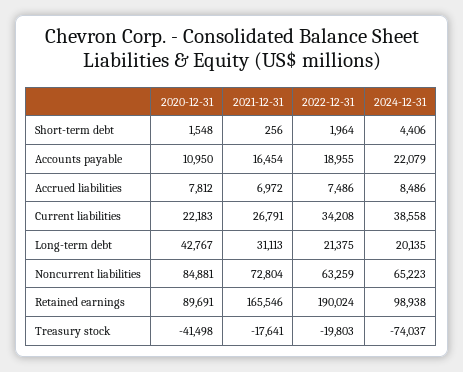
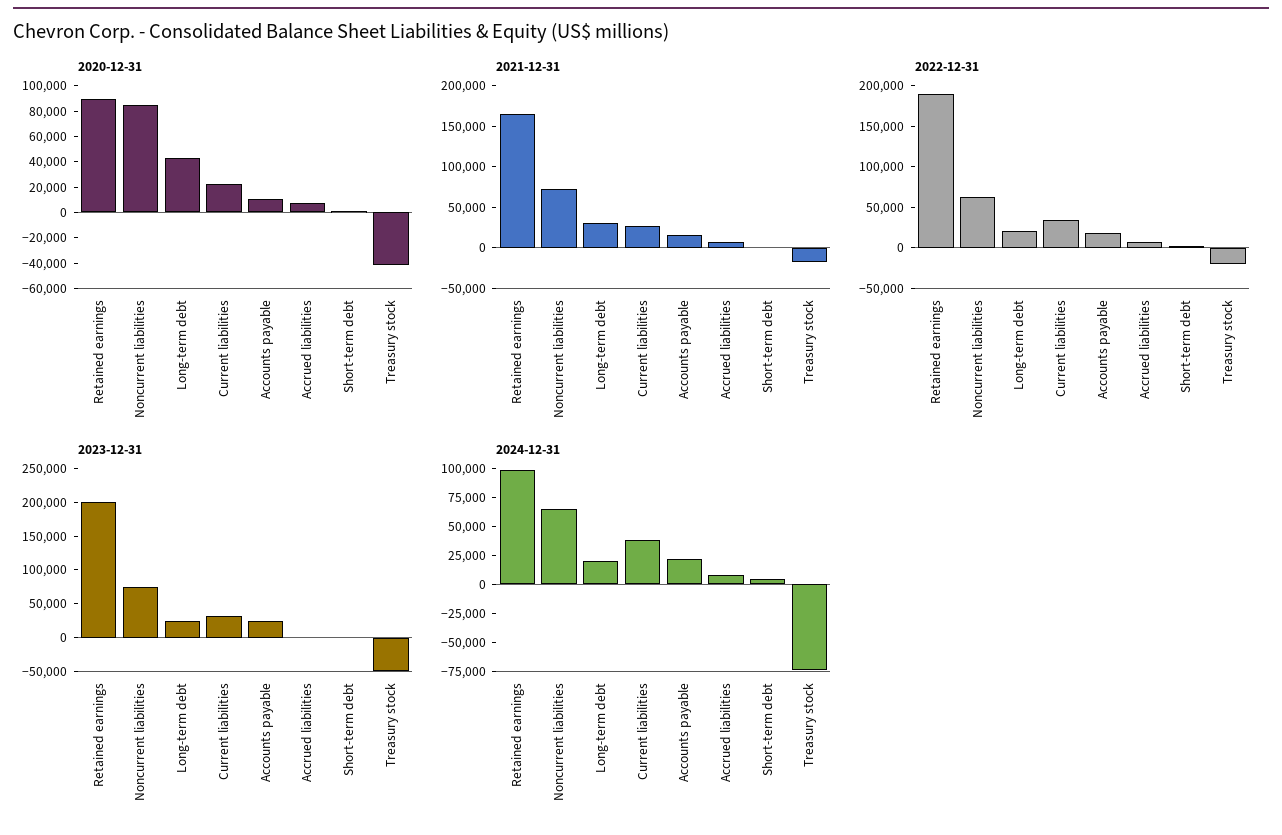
2023-12-31, Retained earnings: none -> 200000
2023-12-31, Noncurrent liabilities: none -> 75000
2023-12-31, Long-term debt: none -> 25000
2023-12-31, Current liabilities: none -> 25000
2023-12-31, Accounts payable: none -> 25000
2023-12-31, Accrued liabilities: none -> 0
2023-12-31, Short-term debt: none -> 0
2023-12-31, Treasury stock: none -> -50000

